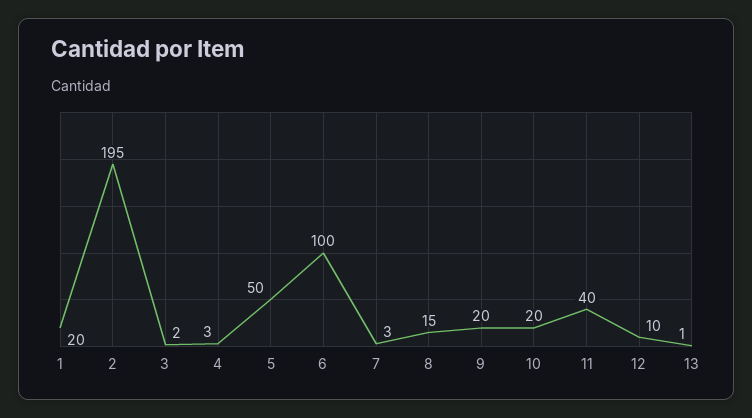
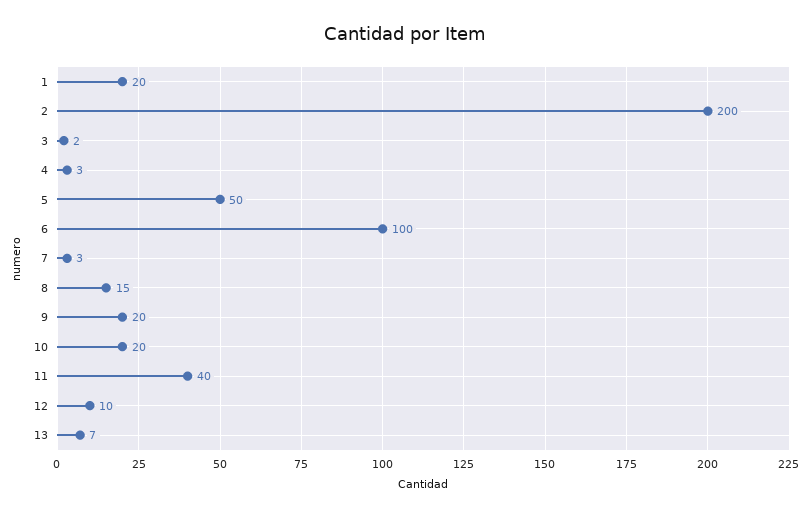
2: 195 -> 200
13: 1 -> 7

